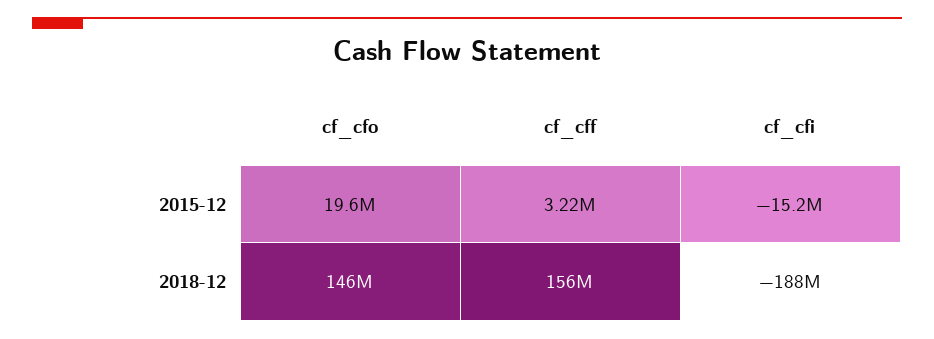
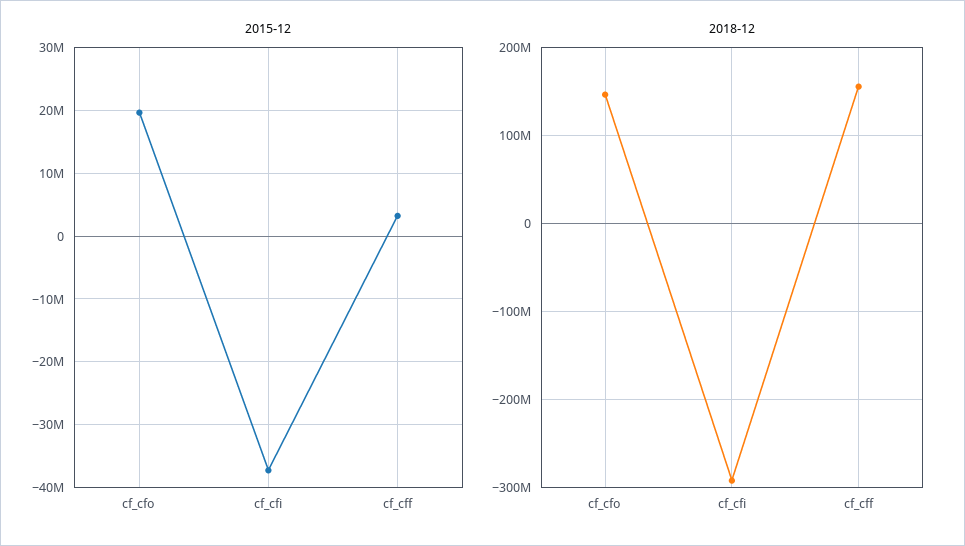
2015-12, cf_cfi: -15200000 -> -37000000
2018-12, cf_cfi: -188000000 -> -290000000

